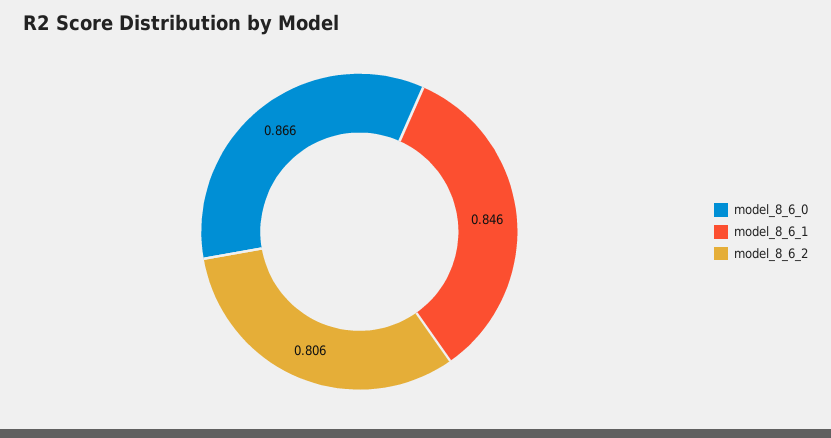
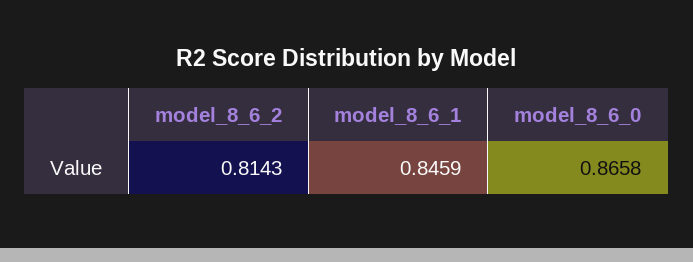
model_8_6_2: 0.806 -> 0.8143

